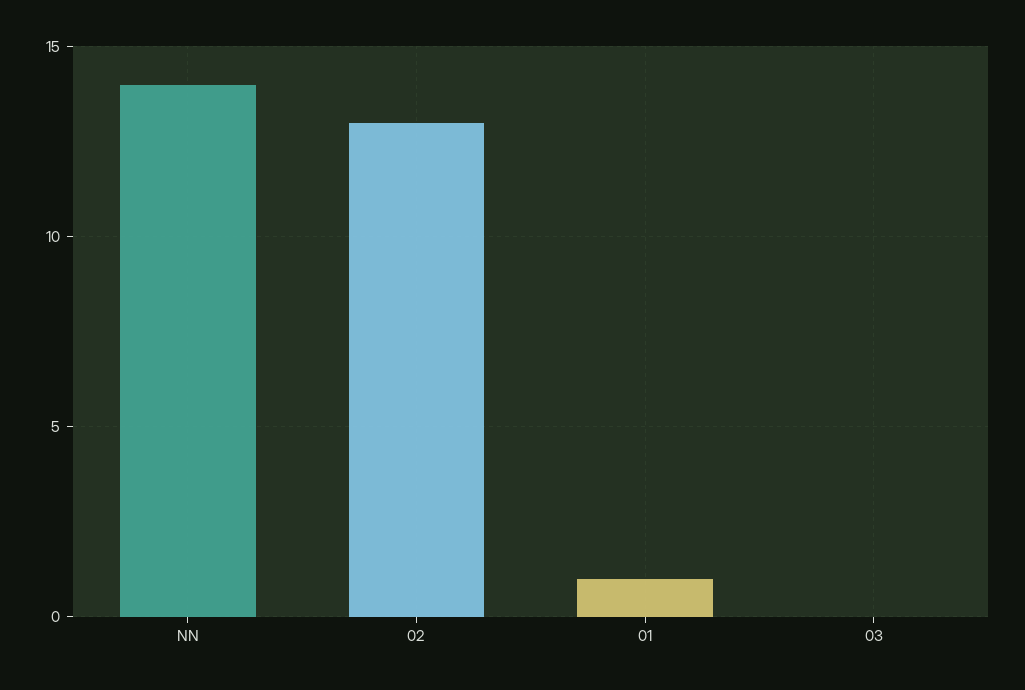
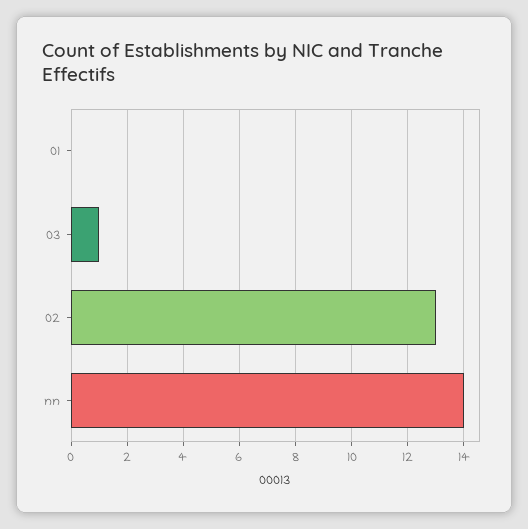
01: 1 -> 0
03: 0 -> 1

